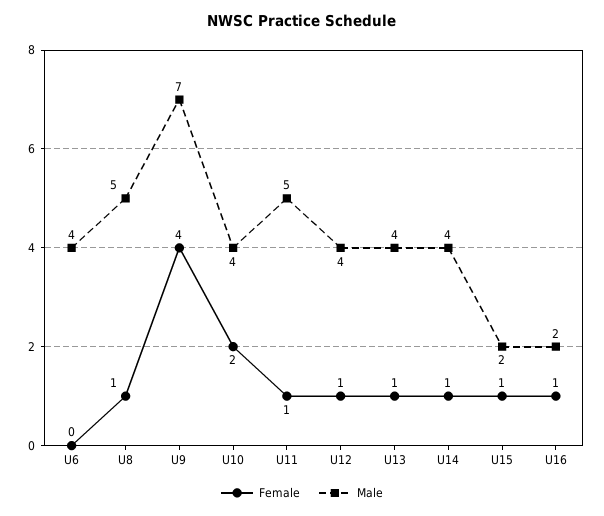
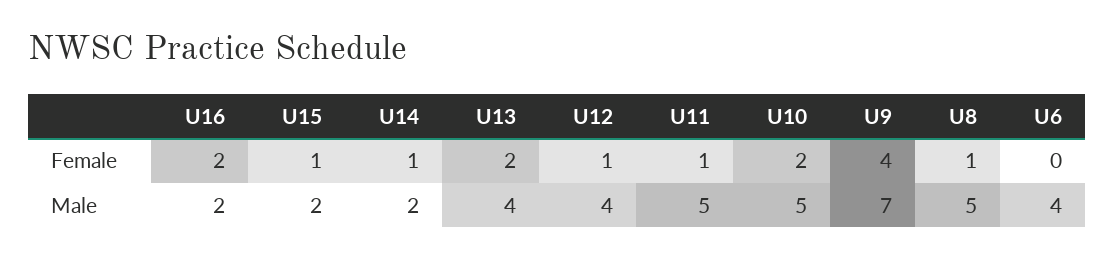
Male, U10: 4 -> 5
Female, U13: 1 -> 2
Male, U14: 4 -> 2
Female, U16: 1 -> 2

